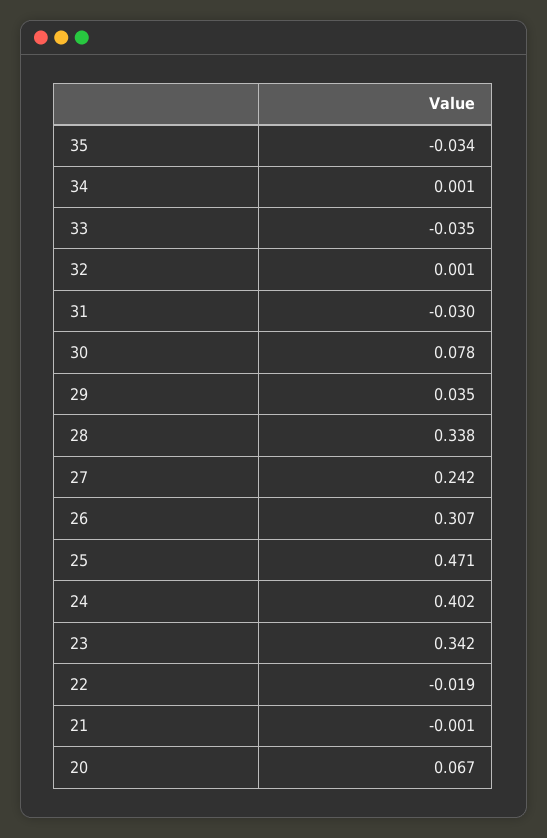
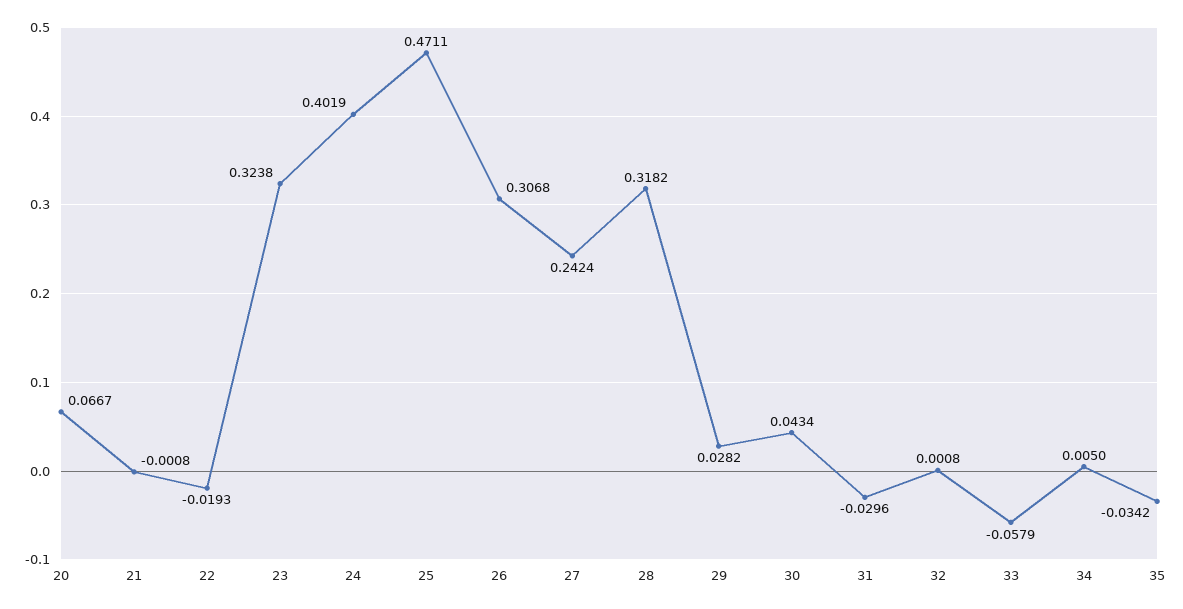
34: 0.001 -> 0.005
33: -0.035 -> -0.0579
30: 0.078 -> 0.0434
29: 0.035 -> 0.0282
28: 0.338 -> 0.3182
23: 0.342 -> 0.3238

